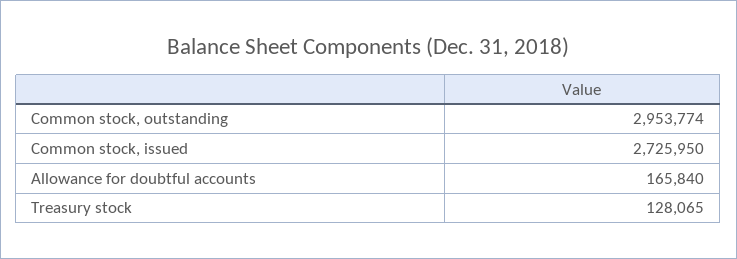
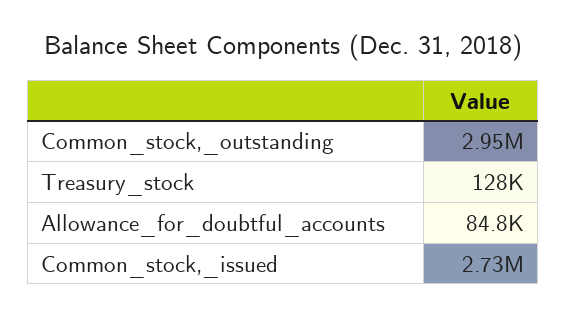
Allowance for doubtful accounts: 165840 -> 84800

